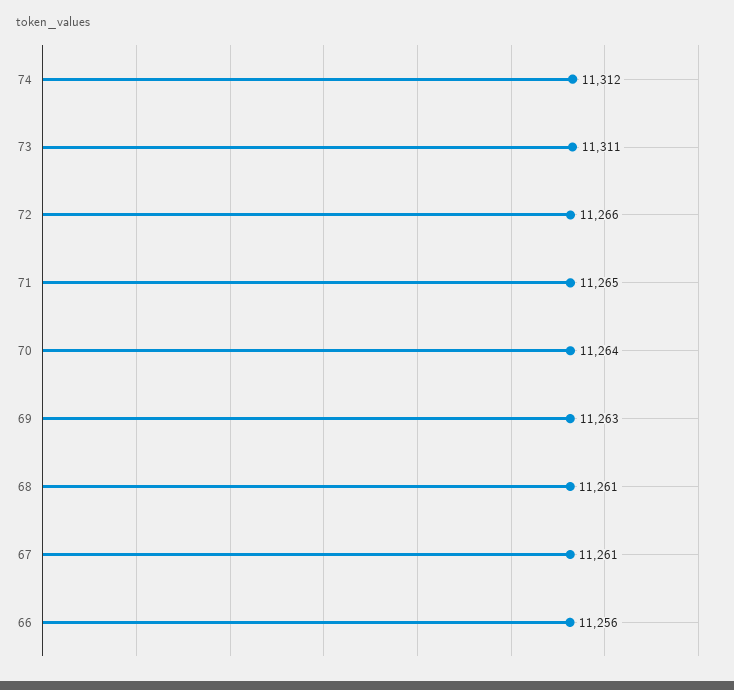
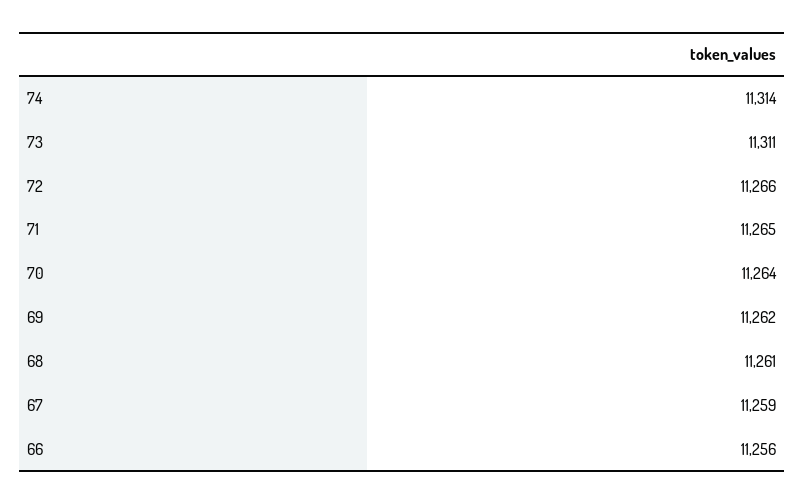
74: 11312 -> 11314
69: 11263 -> 11262
67: 11261 -> 11259

